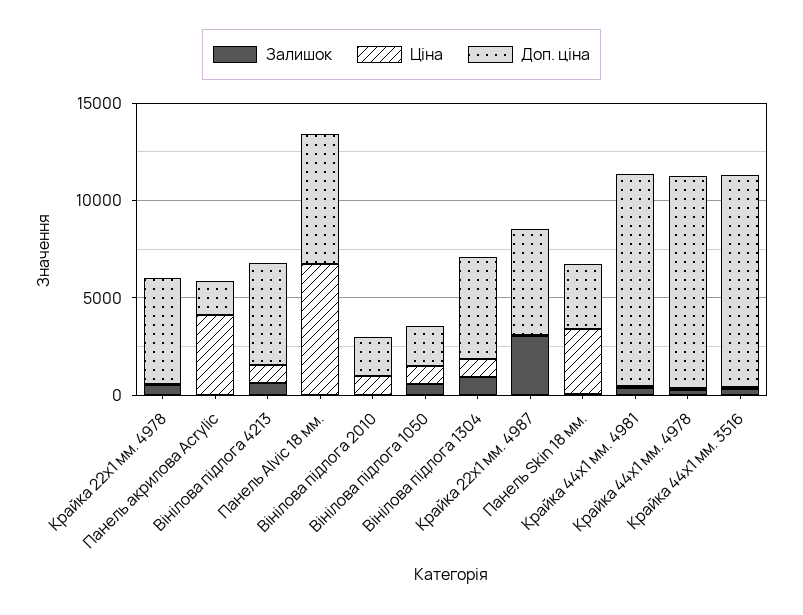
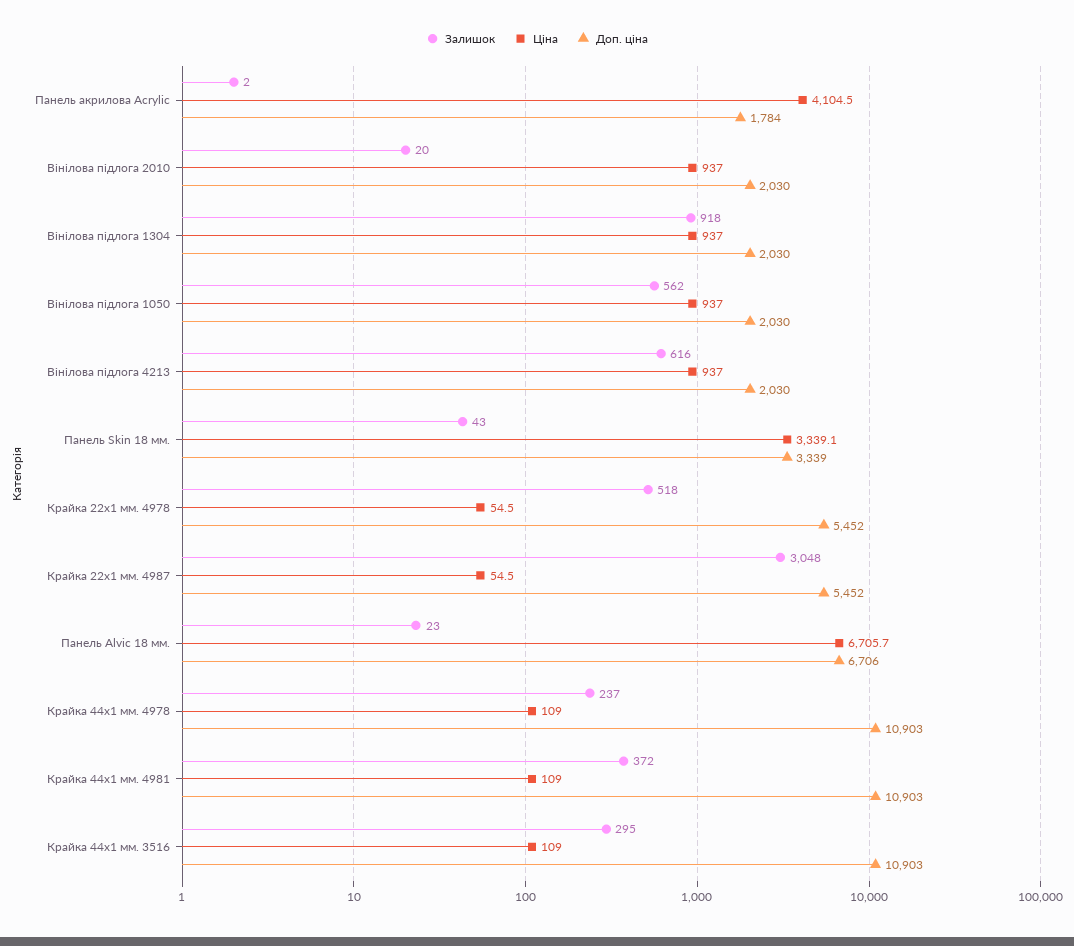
Доп. ціна, Вінілова підлога 4213: 5000 -> 2030
Доп. ціна, Вінілова підлога 1304: 5000 -> 2030

